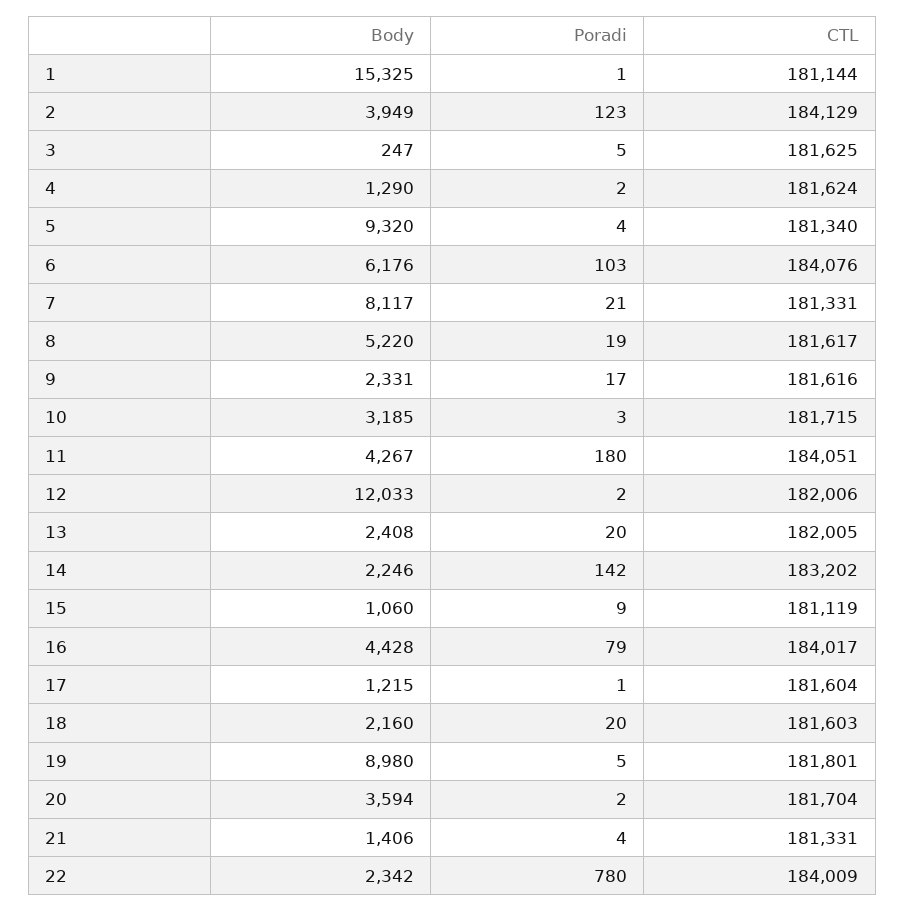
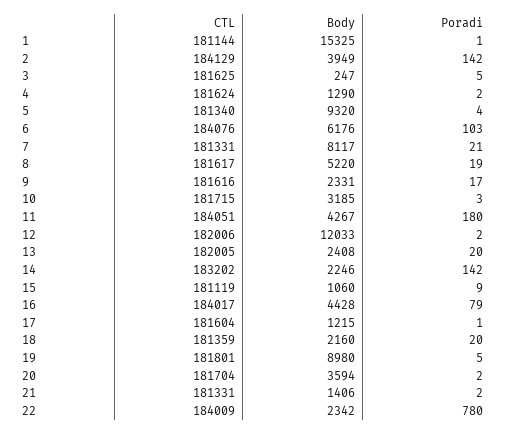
Poradi, 2: 123 -> 142
CTL, 18: 181603 -> 181359
Poradi, 21: 4 -> 2

